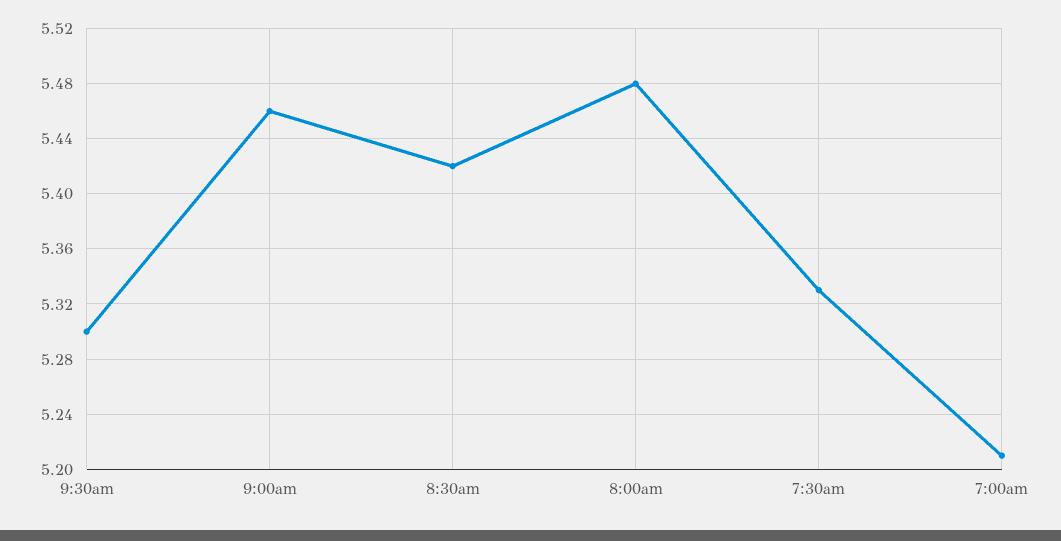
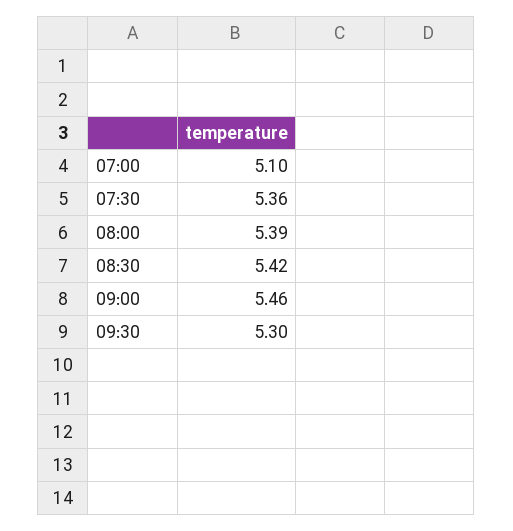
8:00am: 5.48 -> 5.39
7:30am: 5.33 -> 5.36
7:00am: 5.21 -> 5.1

